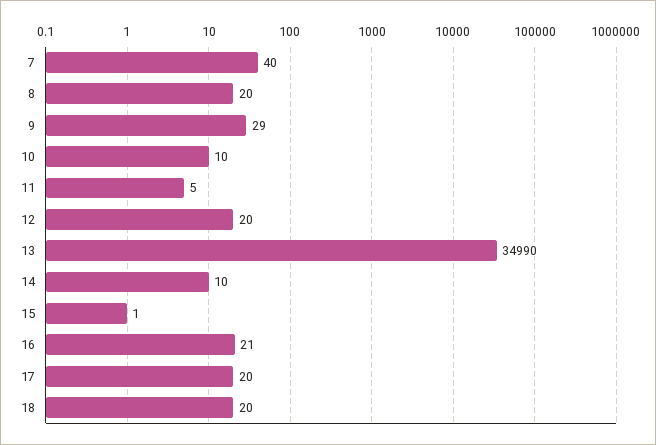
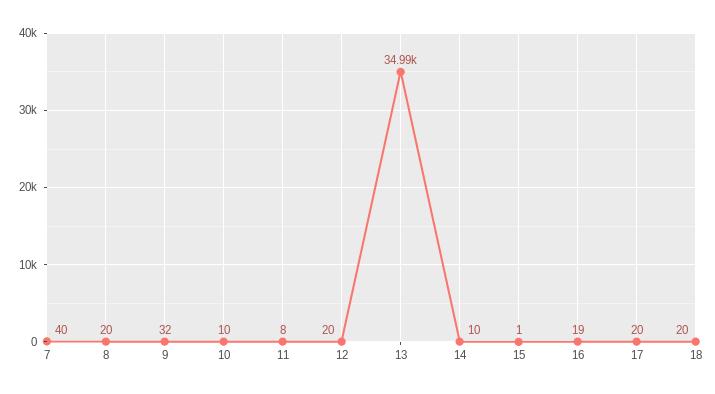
9: 29 -> 32
11: 5 -> 8
16: 21 -> 19

